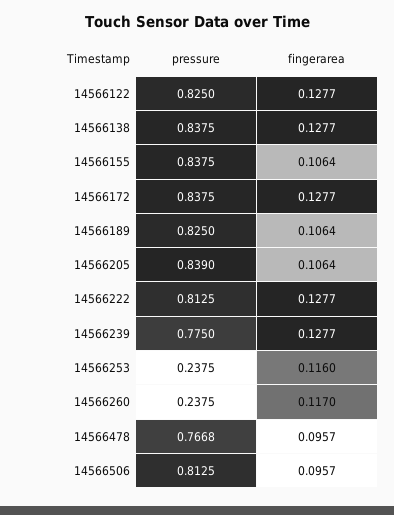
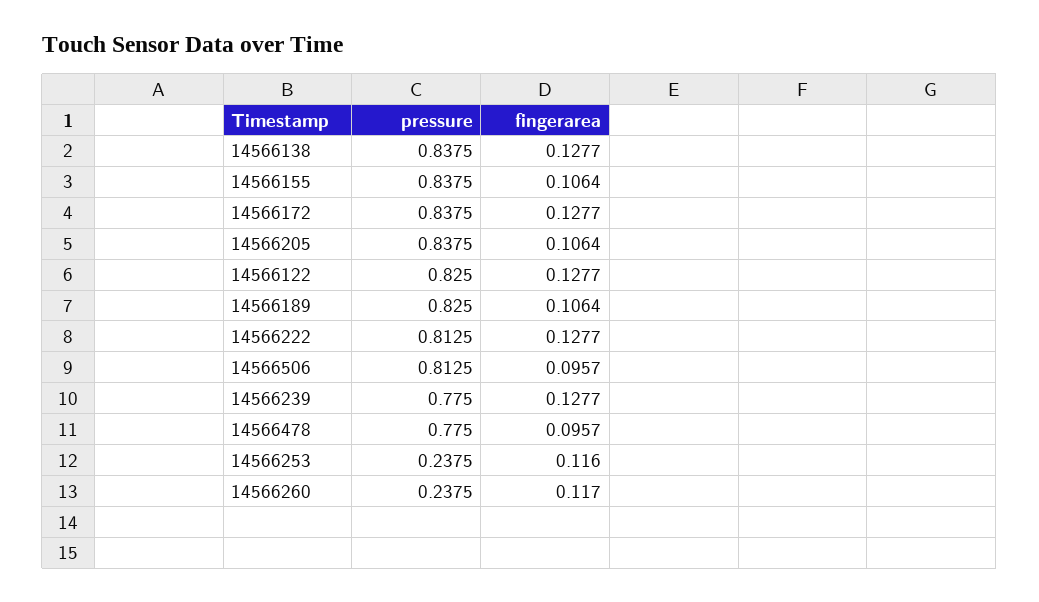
pressure, 14566205: 0.839 -> 0.8375
pressure, 14566478: 0.7668 -> 0.775

